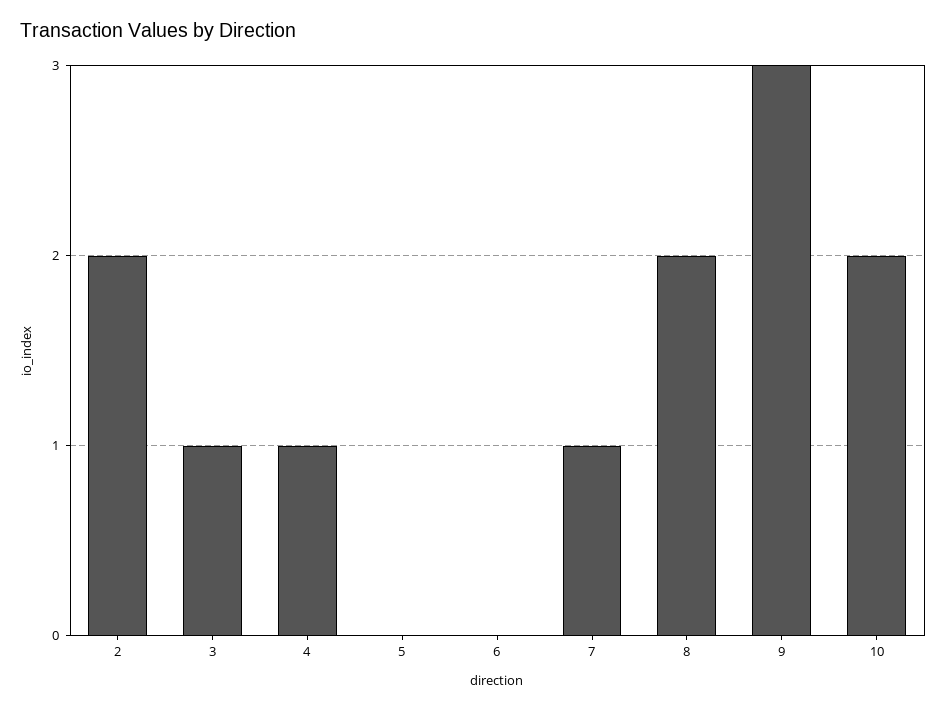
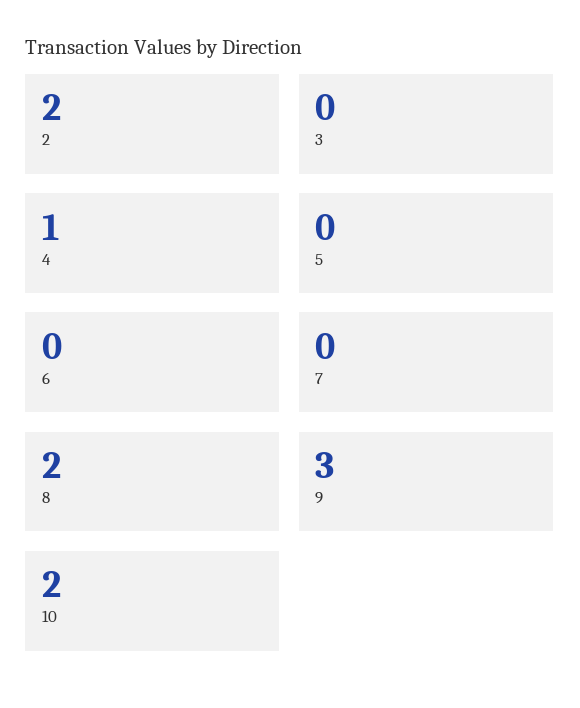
3: 1 -> 0
7: 1 -> 0

